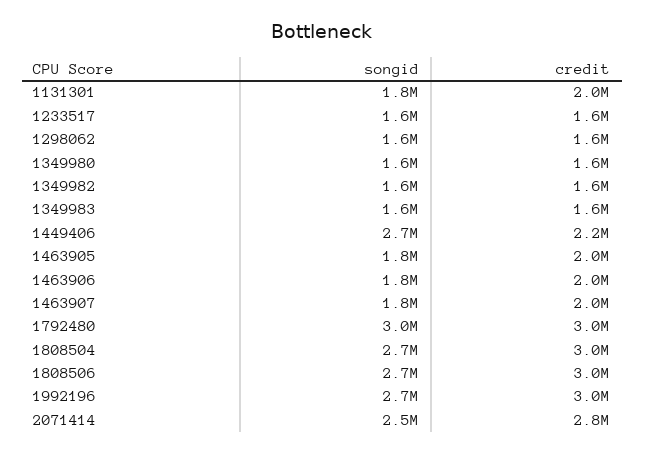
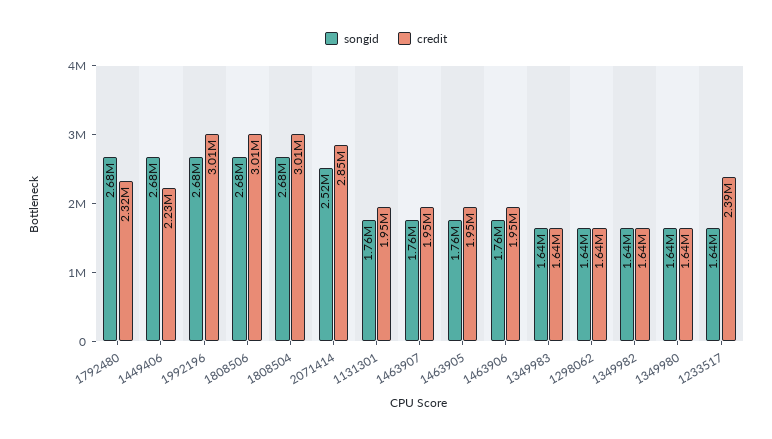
credit, 1233517: 1600000 -> 2390000
songid, 1792480: 3000000 -> 2680000
credit, 1792480: 3000000 -> 2320000

